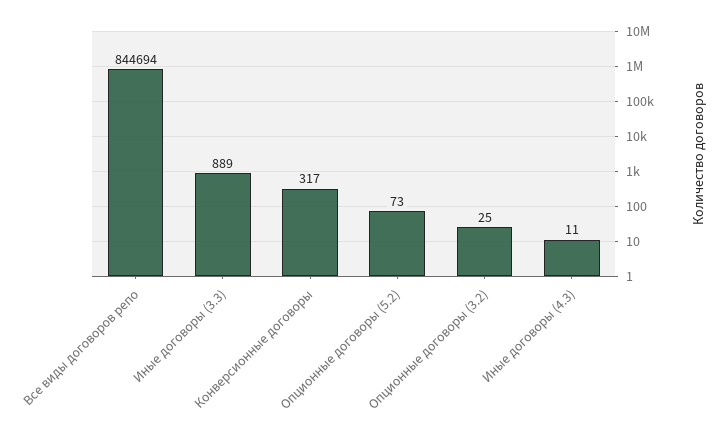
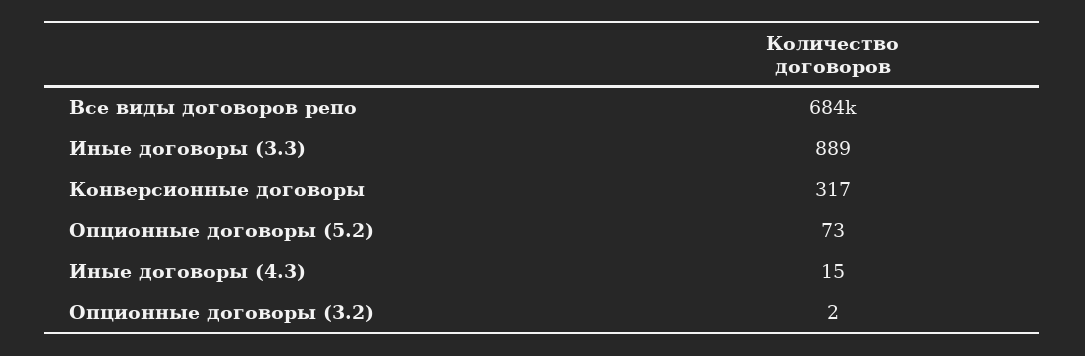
Все виды договоров репо: 844694 -> 684000
Опционные договоры (3.2): 25 -> 2
Иные договоры (4.3): 11 -> 15

